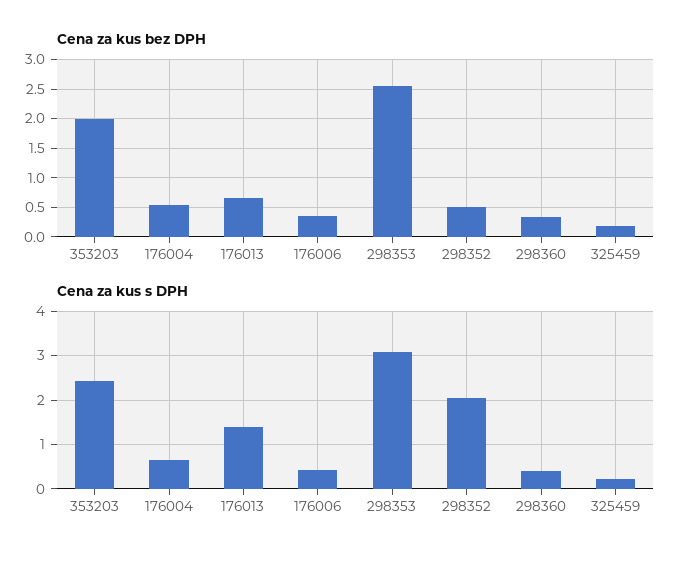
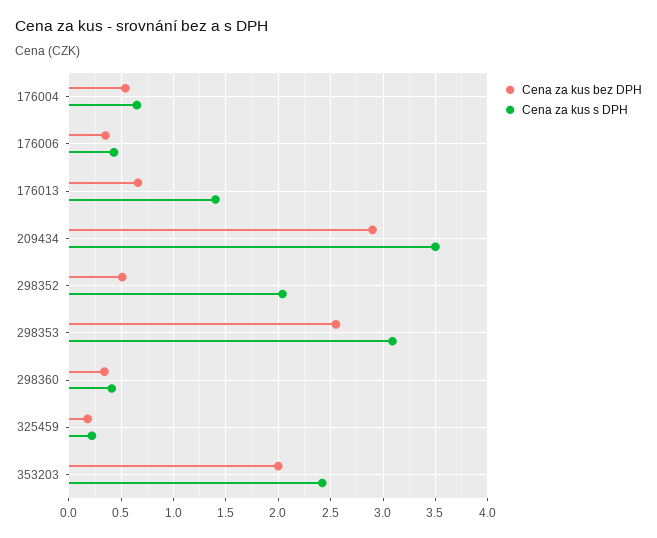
Cena za kus bez DPH, 209434: none -> 2.9
Cena za kus s DPH, 209434: none -> 3.5

